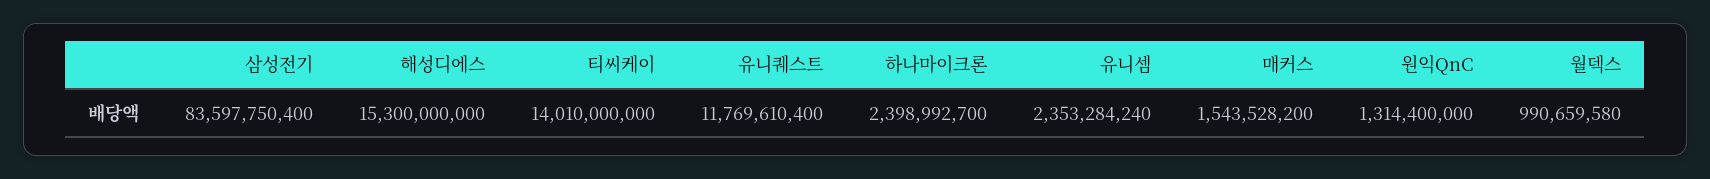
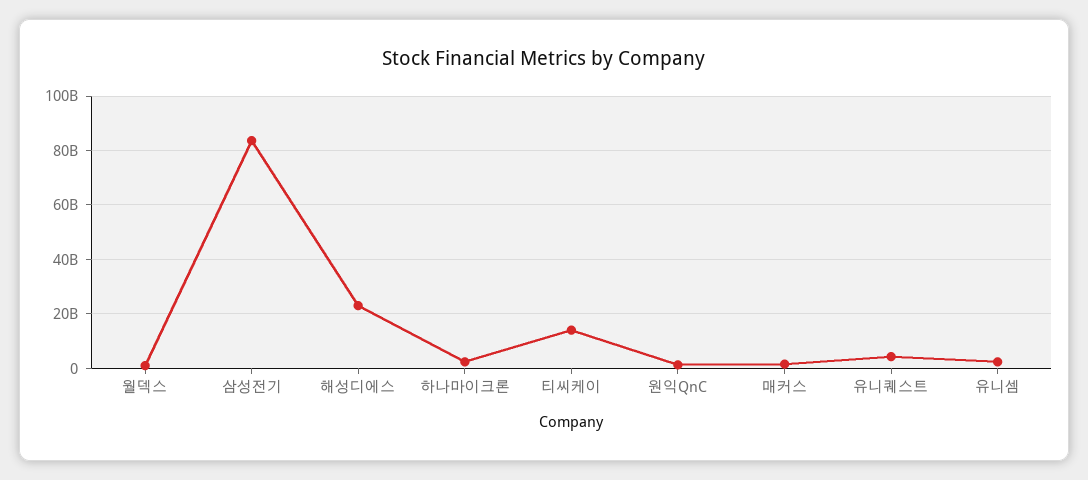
해성디에스: 15300000000 -> 22500000000
유니퀘스트: 11769610400 -> 5000000000

